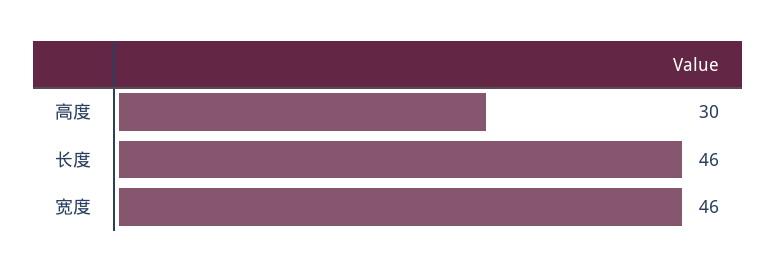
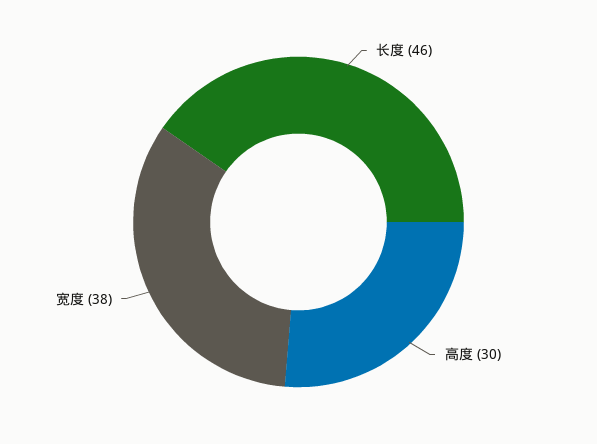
宽度: 46 -> 38

